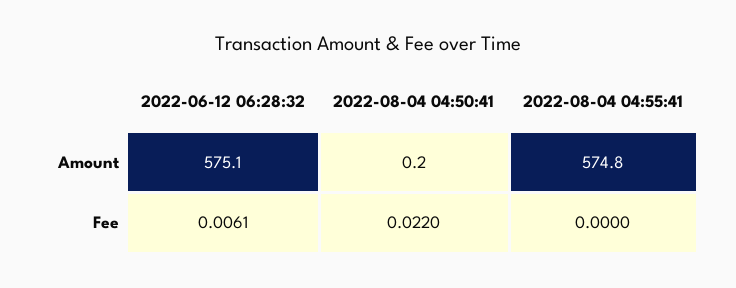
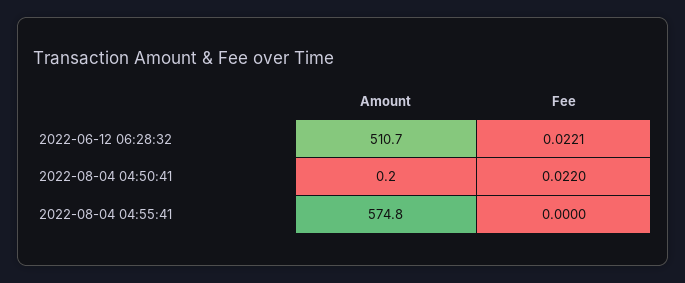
2022-06-12 06:28:32, Amount: 575.1 -> 510.7
2022-06-12 06:28:32, Fee: 0.0061 -> 0.0221

